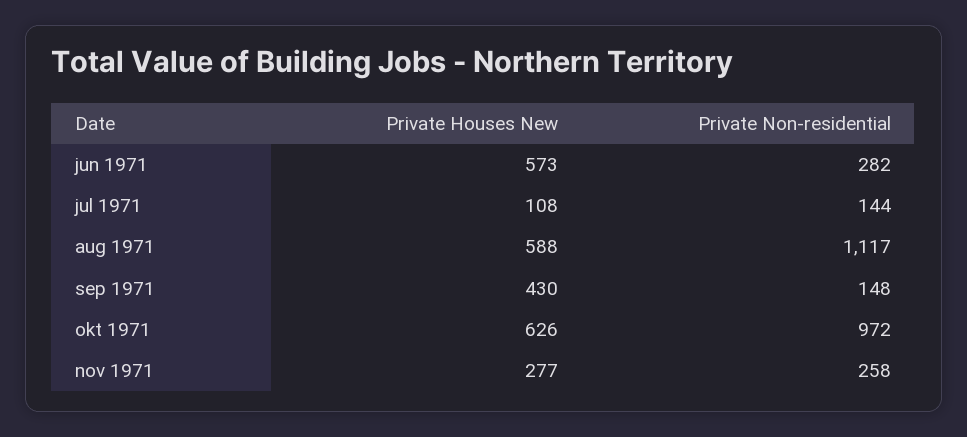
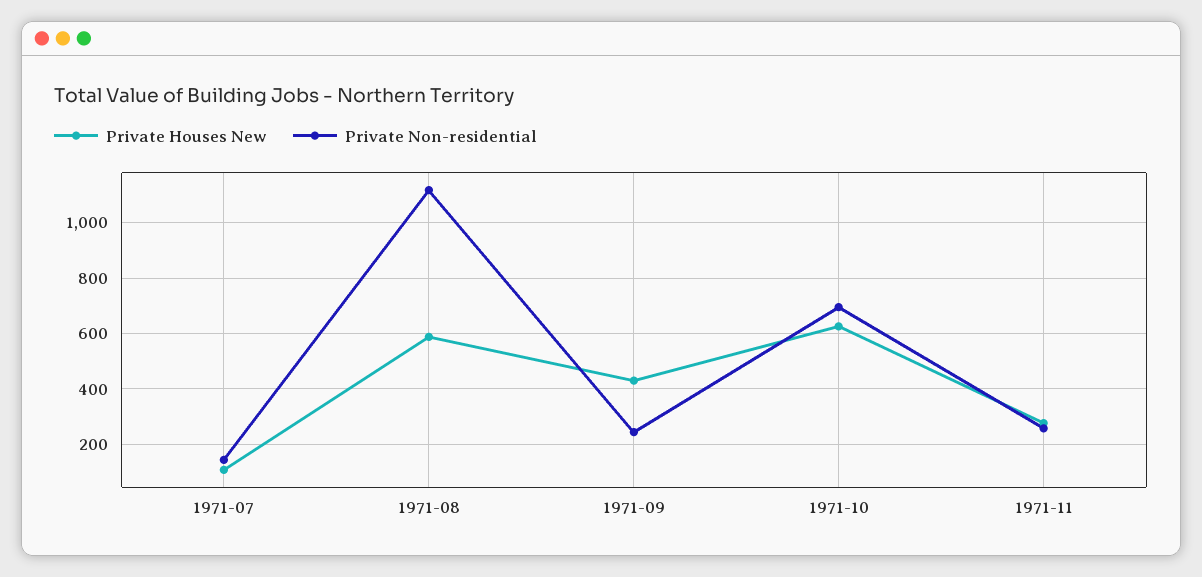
Private Houses New, jun 1971: 573 -> none
Private Non-residential, jun 1971: 282 -> none
Private Non-residential, sep 1971: 148 -> 250
Private Non-residential, okt 1971: 972 -> 700

